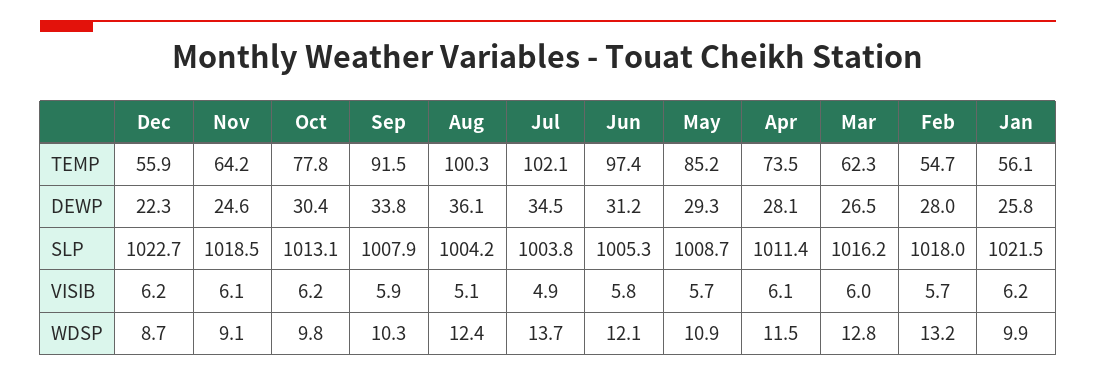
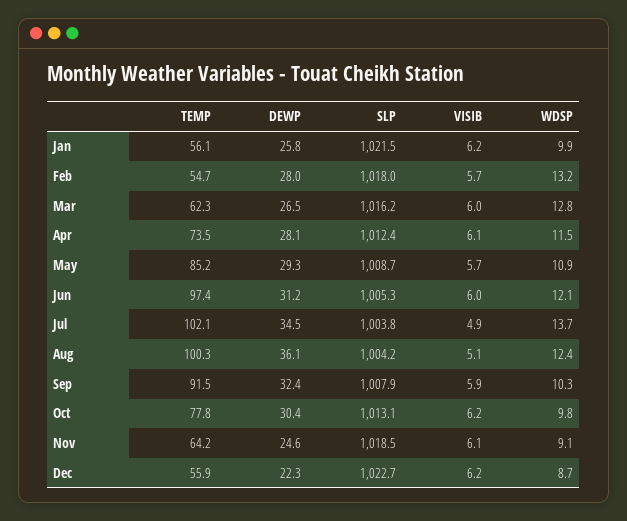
Sep, DEWP: 33.8 -> 32.4
Apr, SLP: 1011.4 -> 1012.4
Jun, VISIB: 5.8 -> 6

